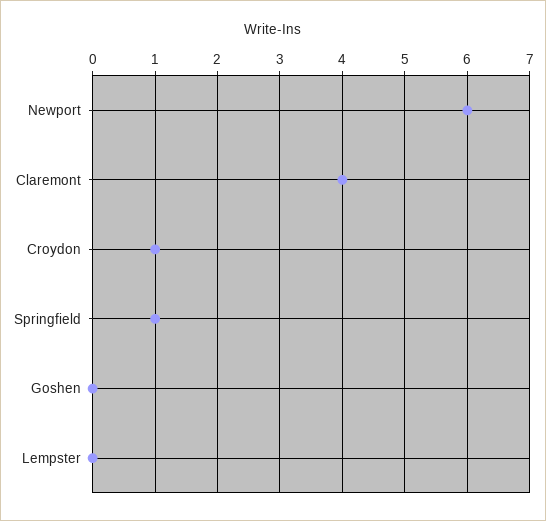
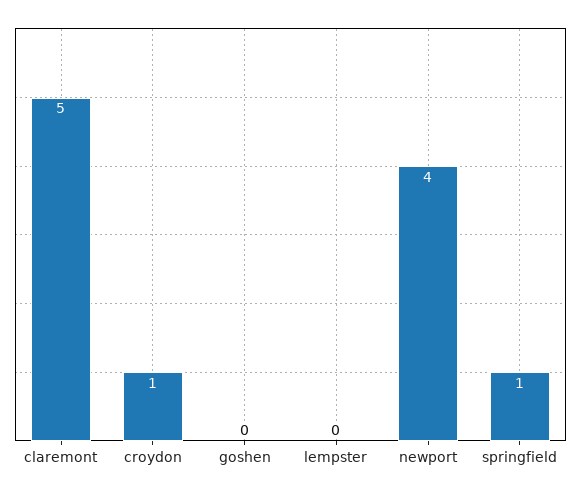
Newport: 6 -> 4
Claremont: 4 -> 5

